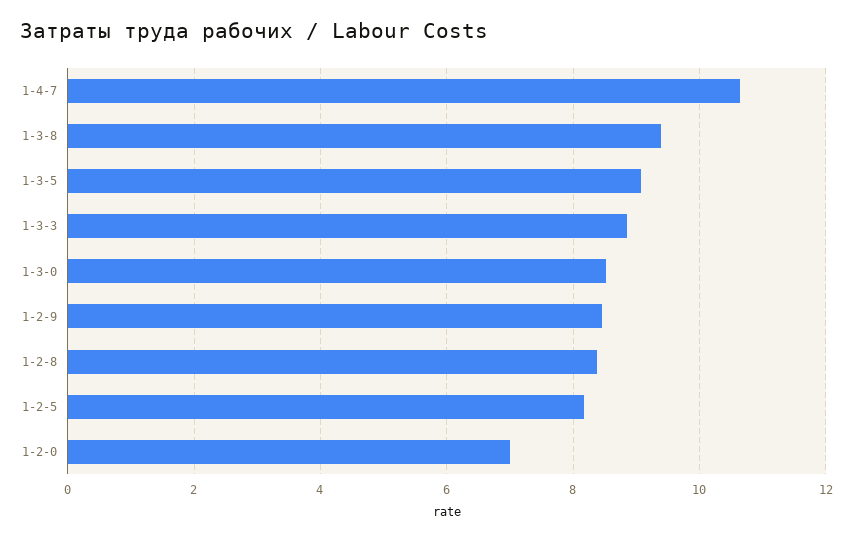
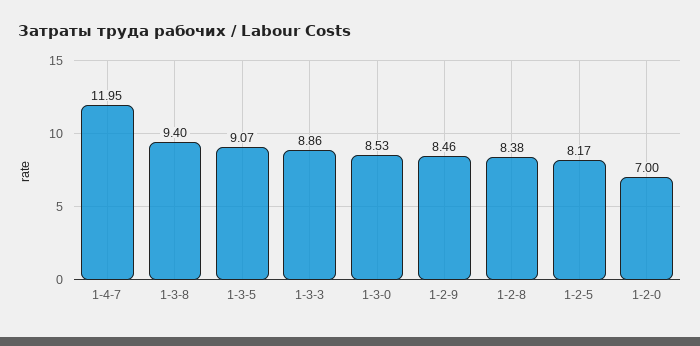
1-4-7: 10.6 -> 11.95

